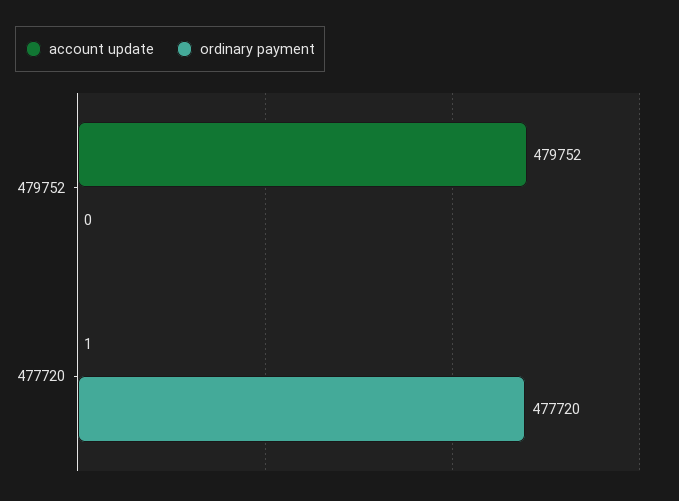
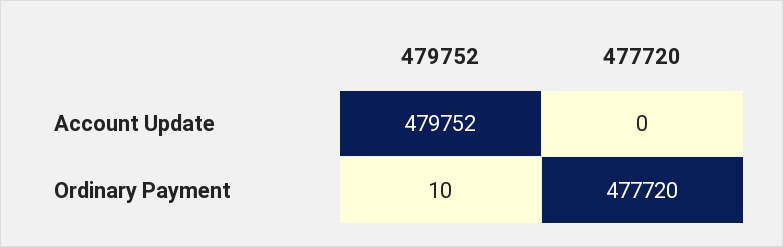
ordinary payment, 479752: 0 -> 10
account update, 477720: 1 -> 0

